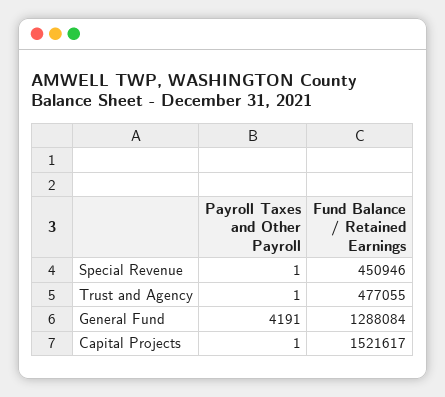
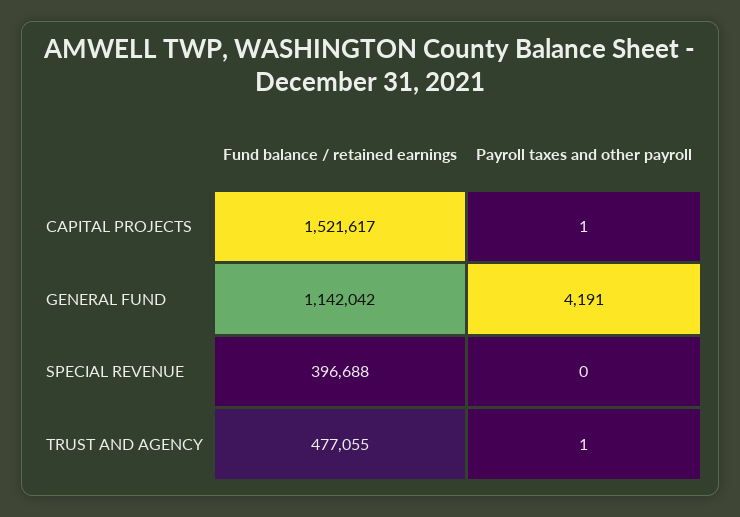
Payroll Taxes and Other Payroll, Special Revenue: 1 -> 0
Fund Balance / Retained Earnings, Special Revenue: 450946 -> 396688
Fund Balance / Retained Earnings, General Fund: 1288084 -> 1142042

